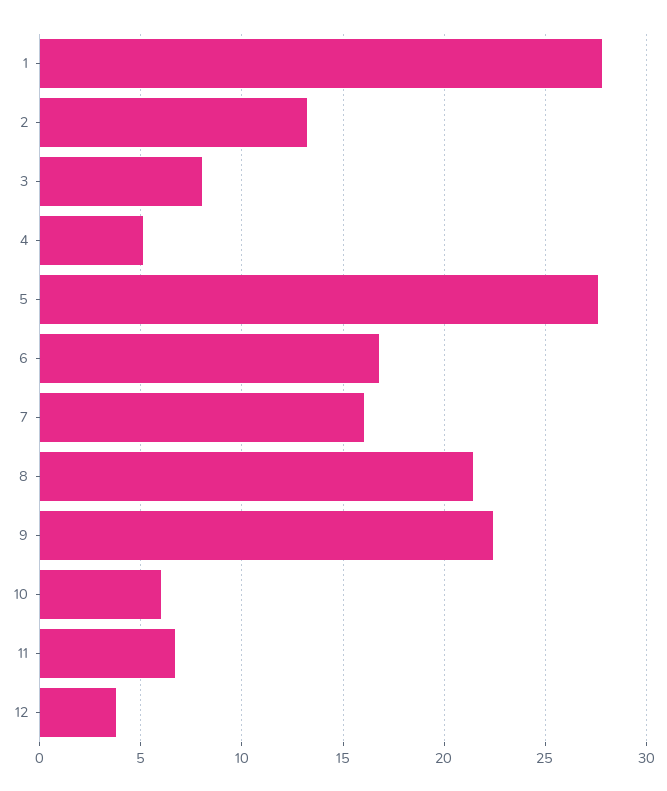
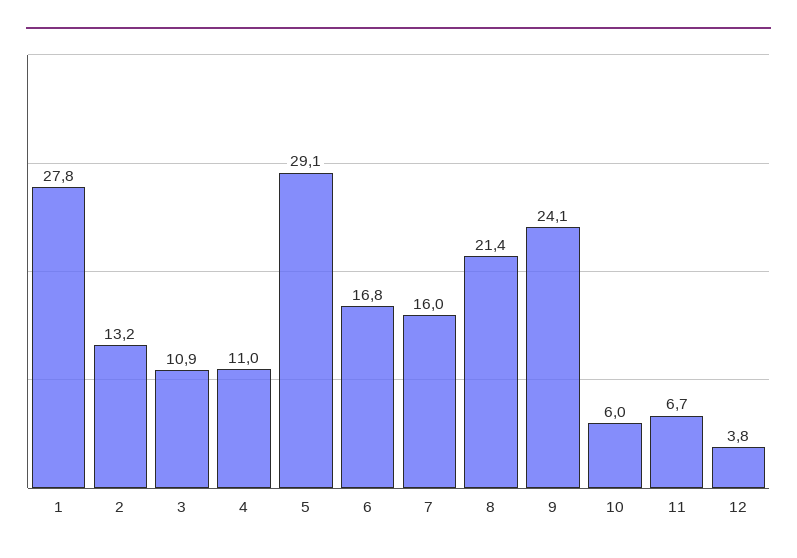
3: 8 -> 10.9
4: 5 -> 11
5: 27.5 -> 29.1
9: 22.5 -> 24.1

